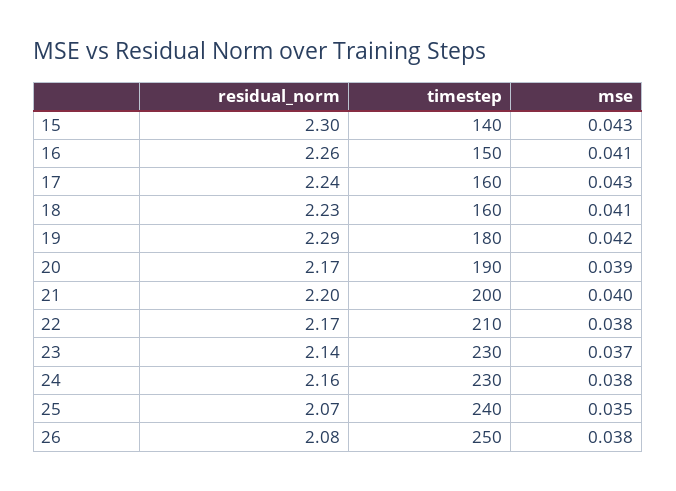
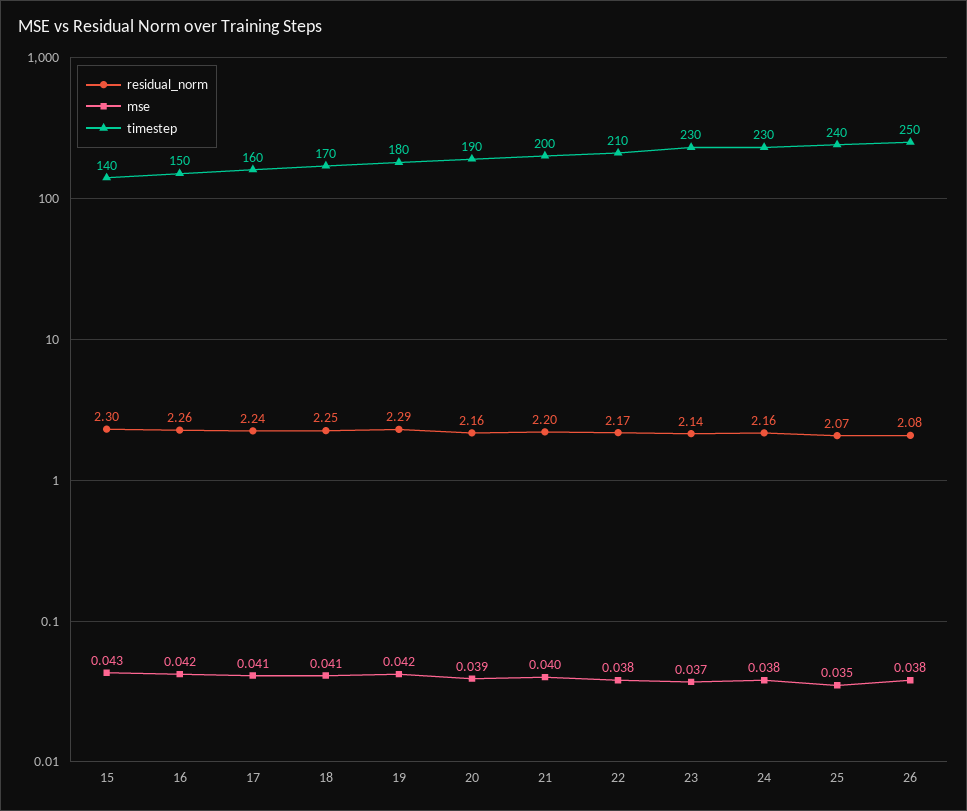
mse, 16: 0.041 -> 0.042
mse, 17: 0.043 -> 0.041
residual_norm, 18: 2.23 -> 2.25
timestep, 18: 160 -> 170
residual_norm, 20: 2.17 -> 2.16

